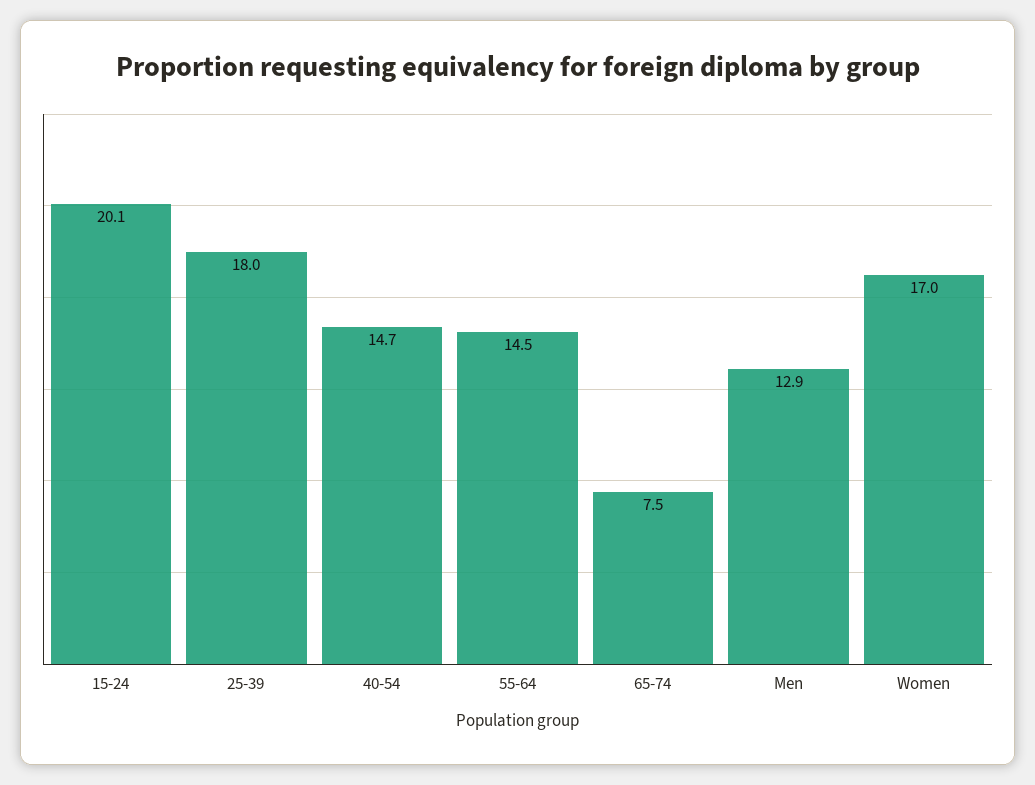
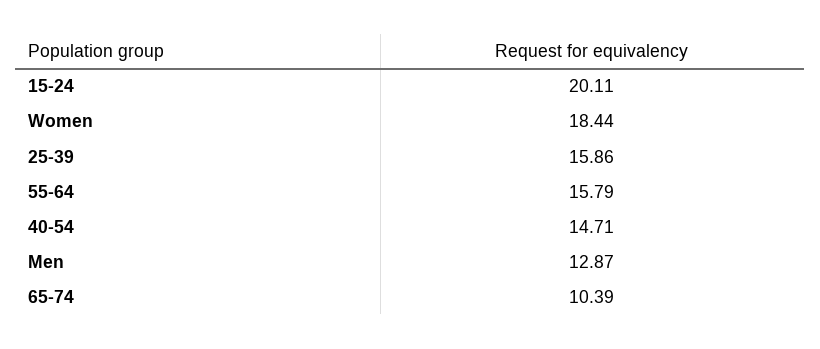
25-39: 18 -> 15.86
55-64: 14.5 -> 15.79
65-74: 7.5 -> 10.39
Women: 17 -> 18.44

